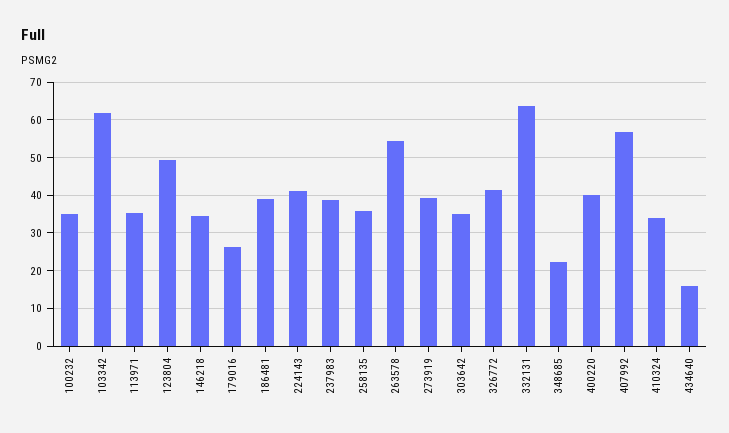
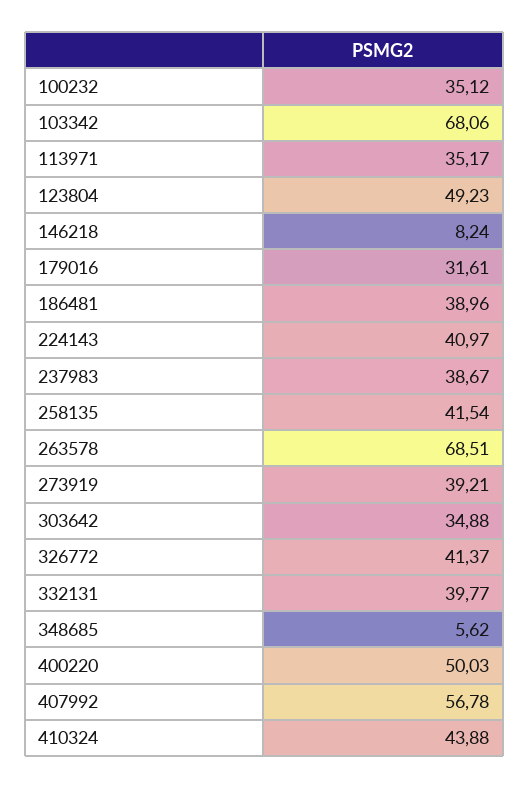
103342: 62 -> 68.06
146218: 34 -> 8.24
179016: 26 -> 31.61
258135: 36 -> 41.54
263578: 54 -> 68.51
332131: 64 -> 39.77
348685: 22 -> 5.62
400220: 40 -> 50.03
410324: 34 -> 43.88
434640: 16 -> none

